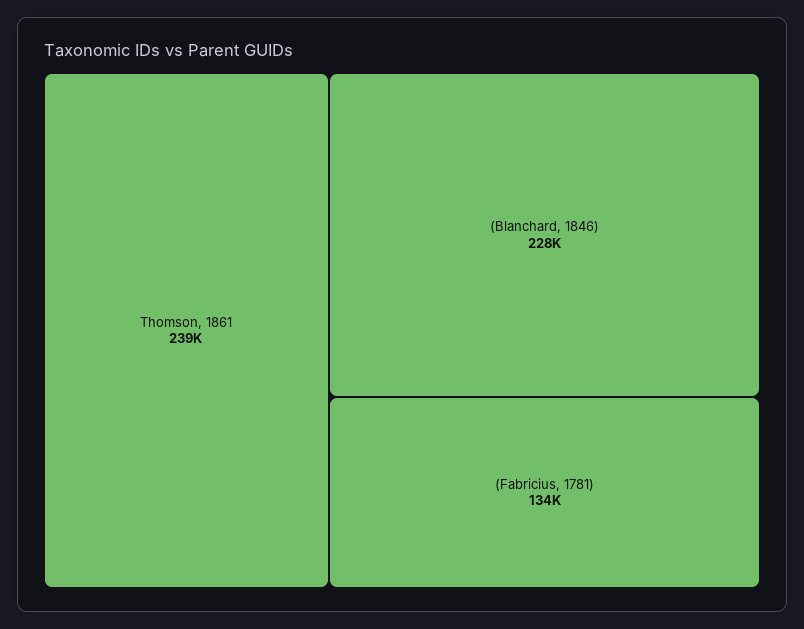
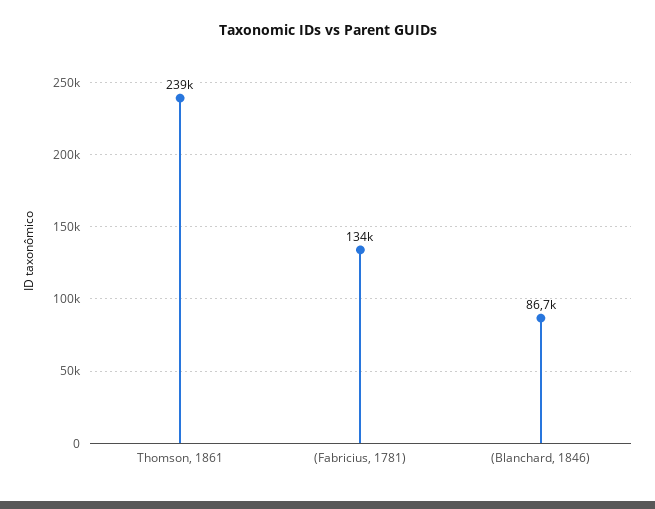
(Blanchard, 1846): 228000 -> 86700

